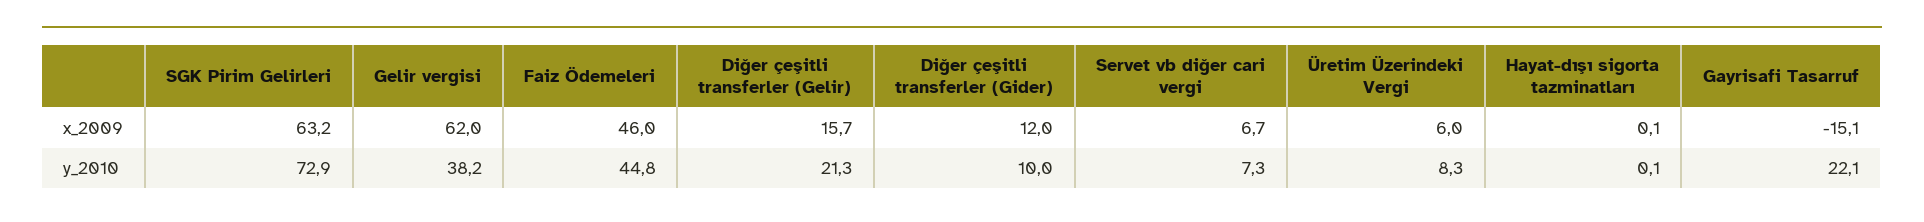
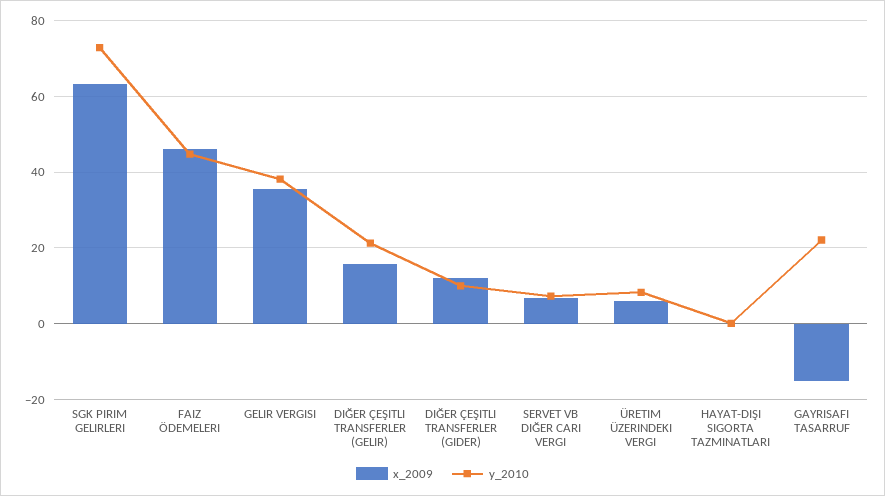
x_2009, Gelir vergisi: 62 -> 36

